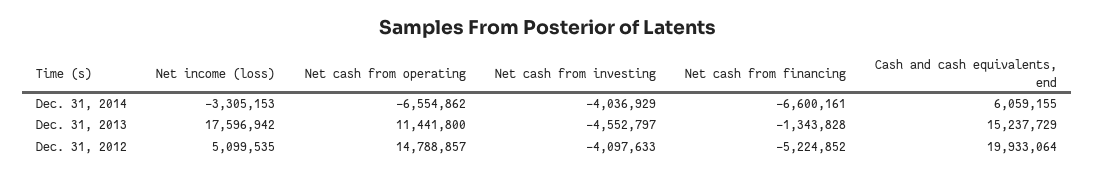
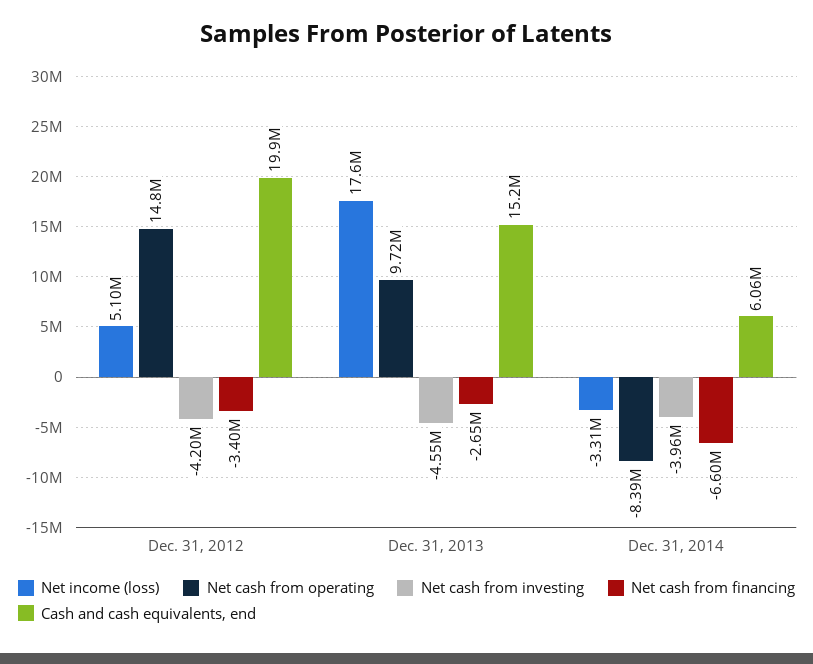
Net cash from operating, Dec. 31, 2014: -6554862 -> -8390000
Net cash from investing, Dec. 31, 2014: -4036929 -> -3960000
Net cash from operating, Dec. 31, 2013: 11441800 -> 9720000
Net cash from financing, Dec. 31, 2013: -1343828 -> -2650000
Net cash from investing, Dec. 31, 2012: -4097633 -> -4200000
Net cash from financing, Dec. 31, 2012: -5224852 -> -3400000

